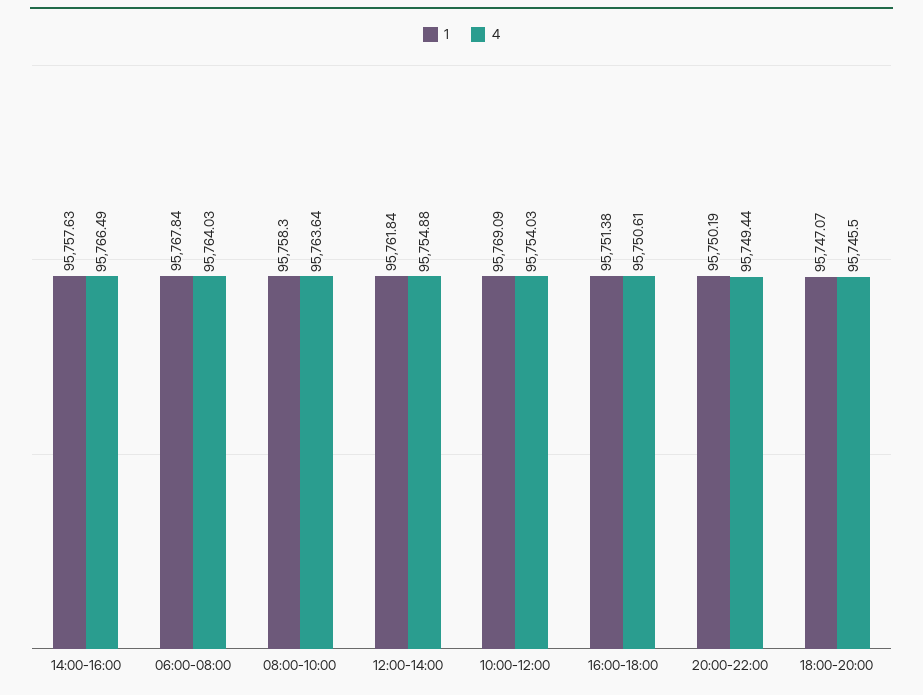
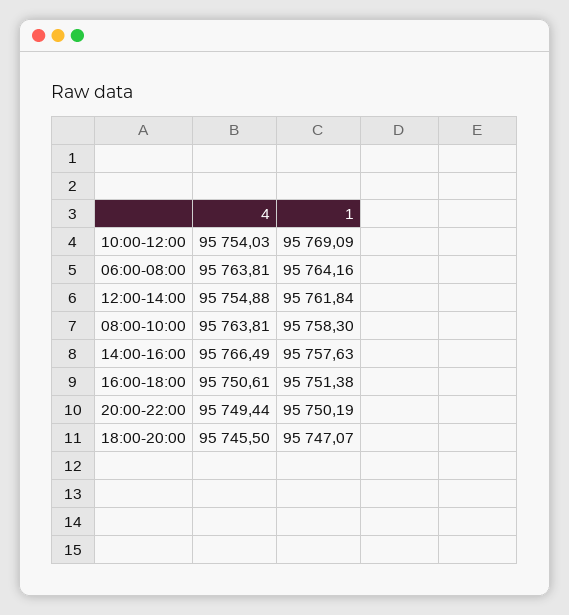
1, 06:00-08:00: 95767.84 -> 95764.16
4, 06:00-08:00: 95764.03 -> 95763.81
4, 08:00-10:00: 95763.64 -> 95763.81

